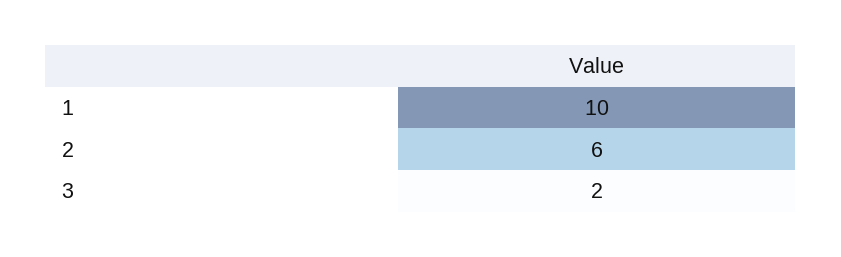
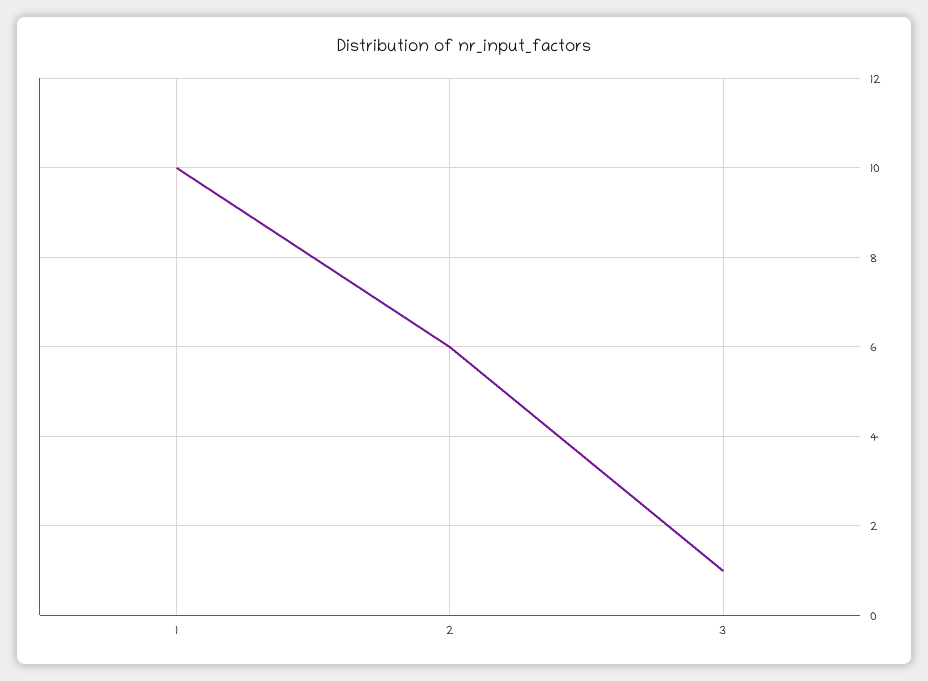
3: 2 -> 1

